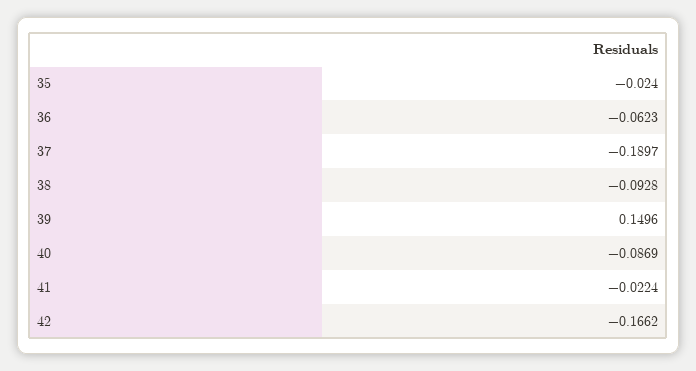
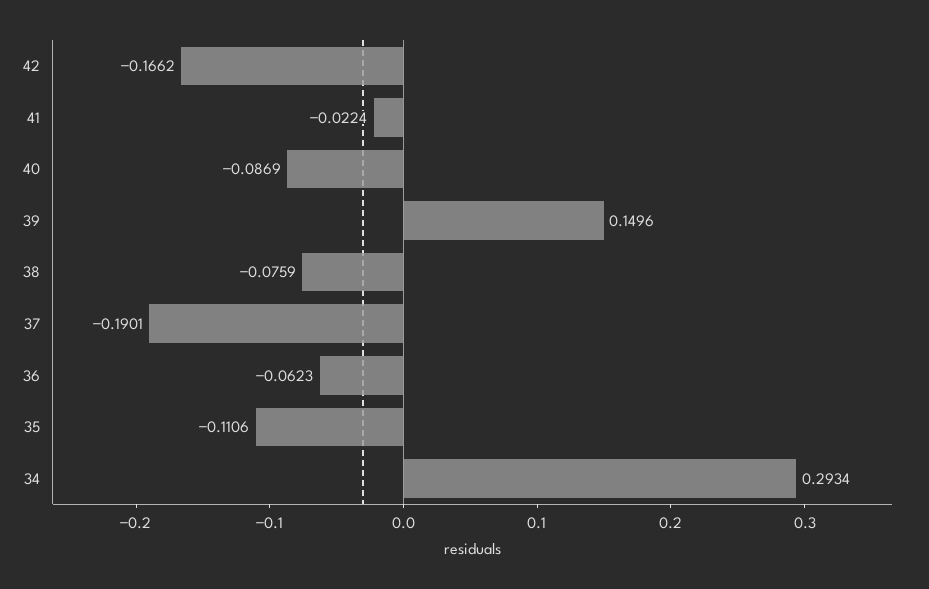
35: -0.024 -> -0.1106
37: -0.1897 -> -0.1901
38: -0.0928 -> -0.0759
34: none -> 0.2934

